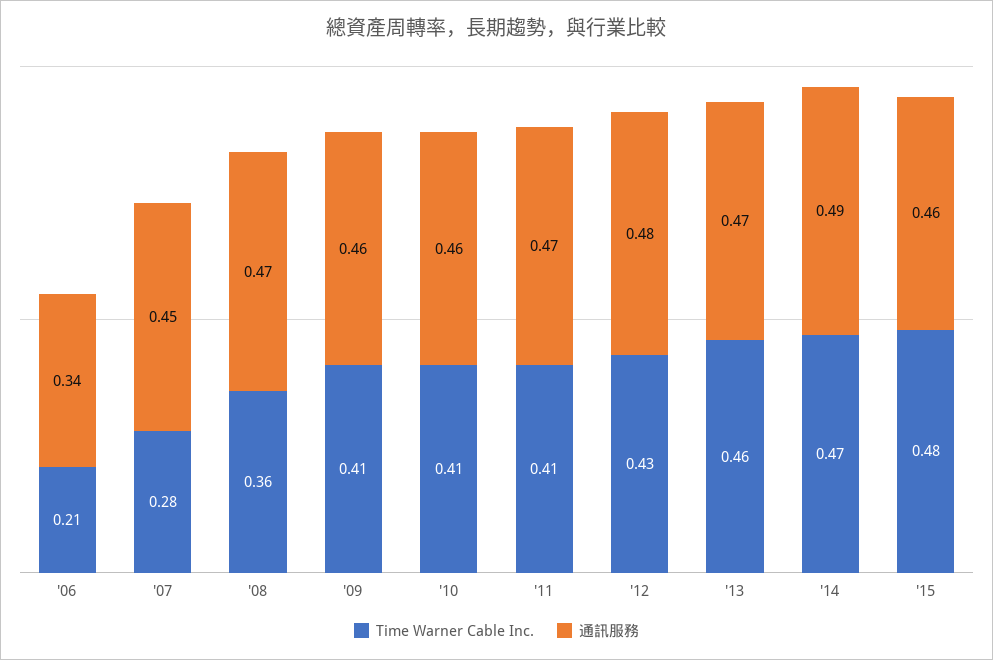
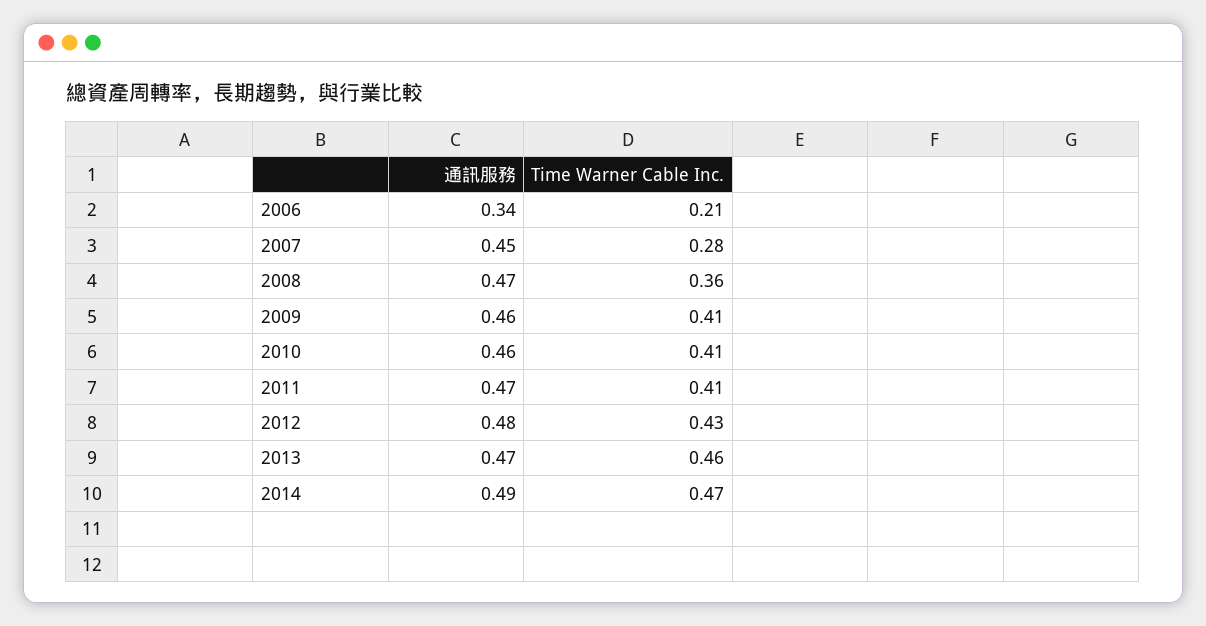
Time Warner Cable Inc., '15: 0.48 -> none
通訊服務, '15: 0.46 -> none

